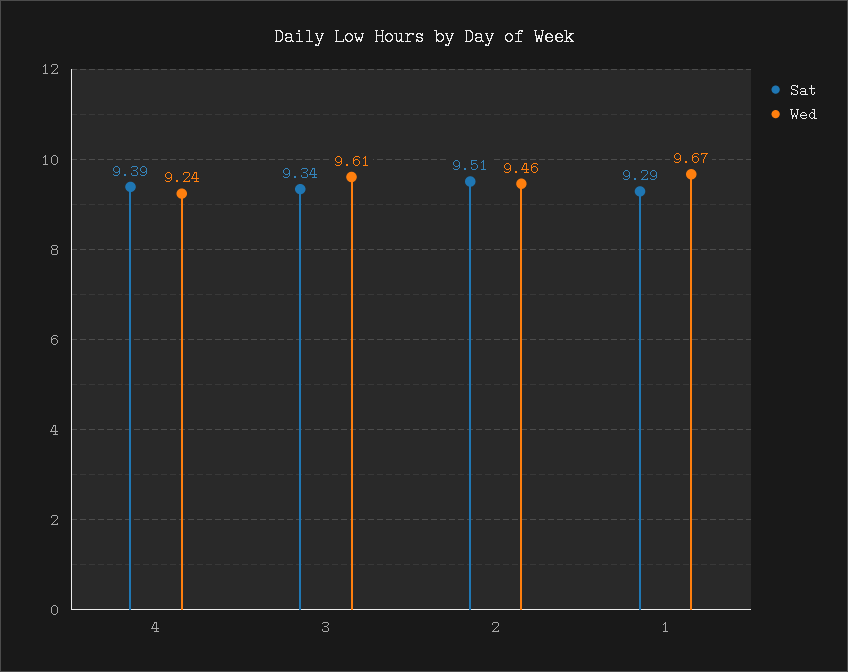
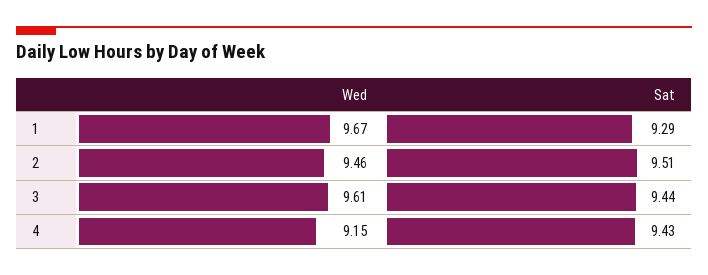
Sat, 4: 9.39 -> 9.43
Wed, 4: 9.24 -> 9.15
Sat, 3: 9.34 -> 9.44

